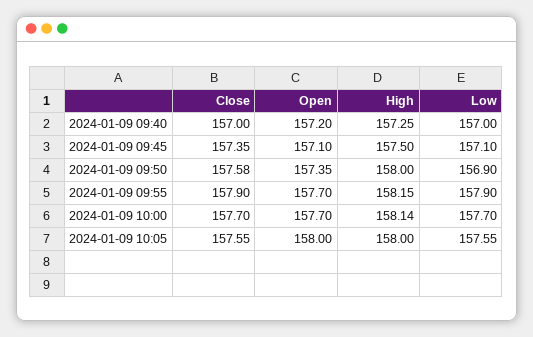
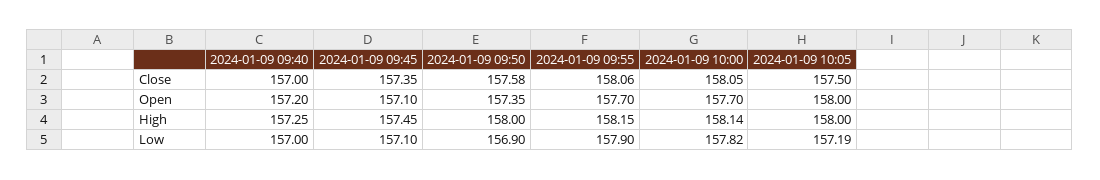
High, 2024-01-09 09:45: 157.5 -> 157.45
Close, 2024-01-09 09:55: 157.9 -> 158.06
Close, 2024-01-09 10:00: 157.7 -> 158.05
Low, 2024-01-09 10:00: 157.7 -> 157.82
Close, 2024-01-09 10:05: 157.55 -> 157.5
Low, 2024-01-09 10:05: 157.55 -> 157.19

